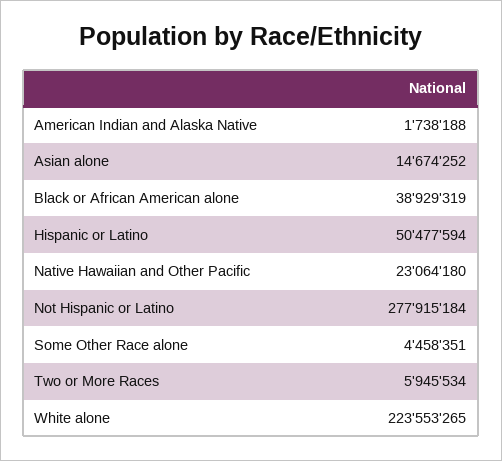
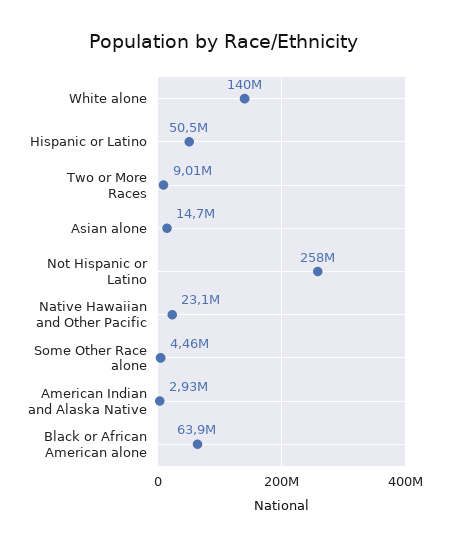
American Indian and Alaska Native: 1738188 -> 2930000
Black or African American alone: 38929319 -> 63900000
Not Hispanic or Latino: 277915184 -> 258000000
Two or More Races: 5945534 -> 9010000
White alone: 223553265 -> 140000000

